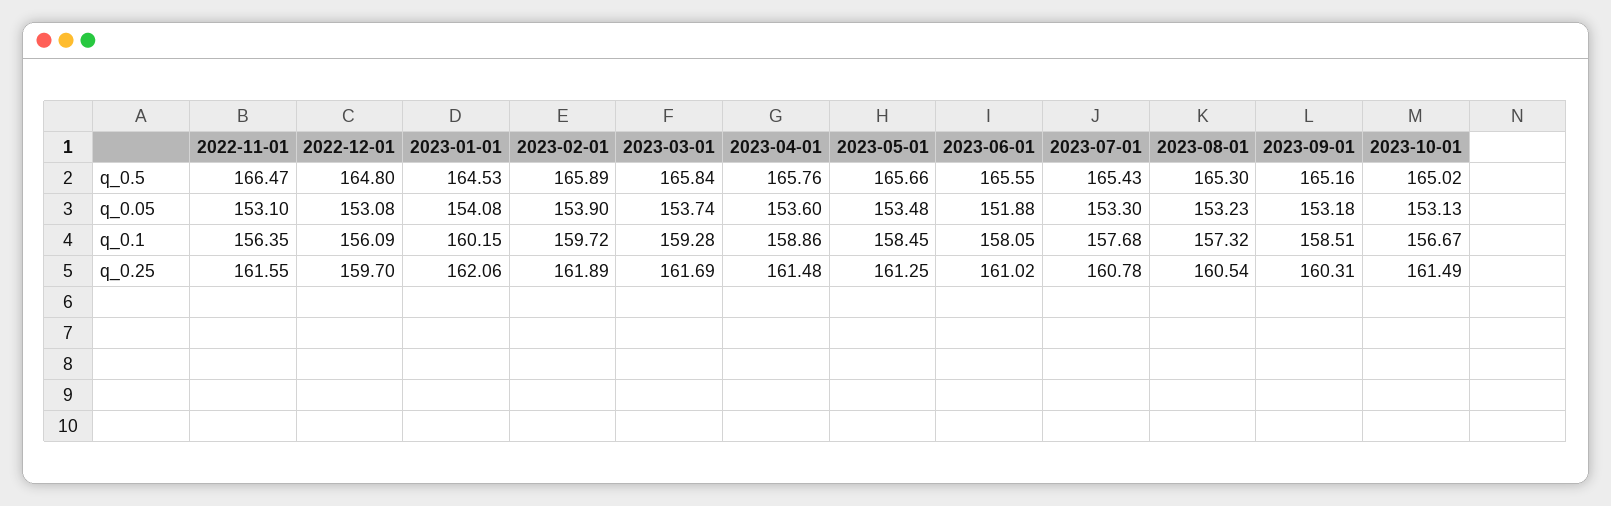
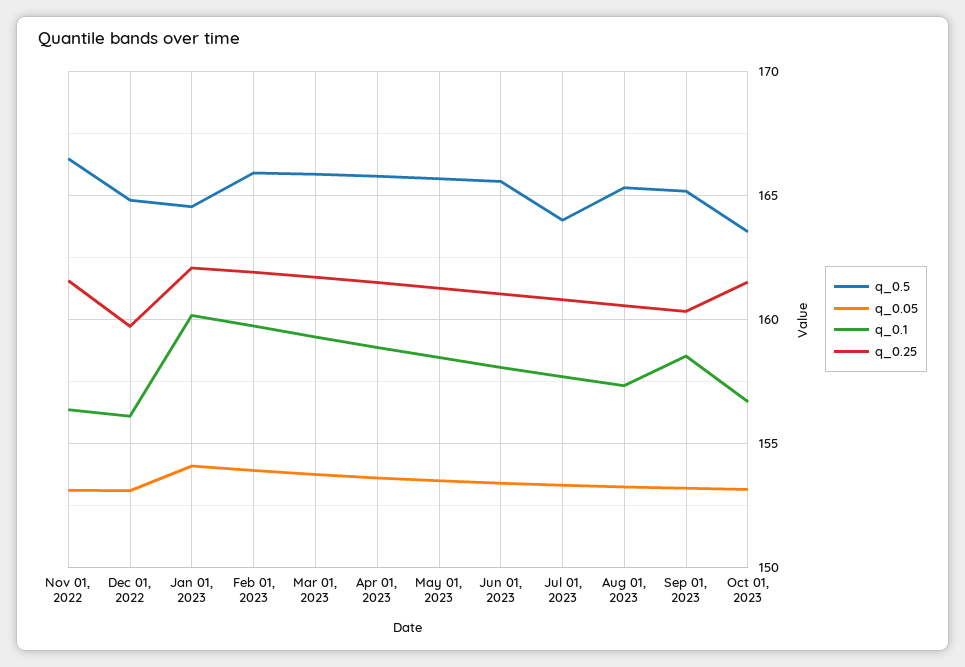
q_0.5, 2023-07-01: 165.43 -> 164
q_0.5, 2023-10-01: 165.02 -> 163.5
q_0.05, 2023-06-01: 151.88 -> 153.5

